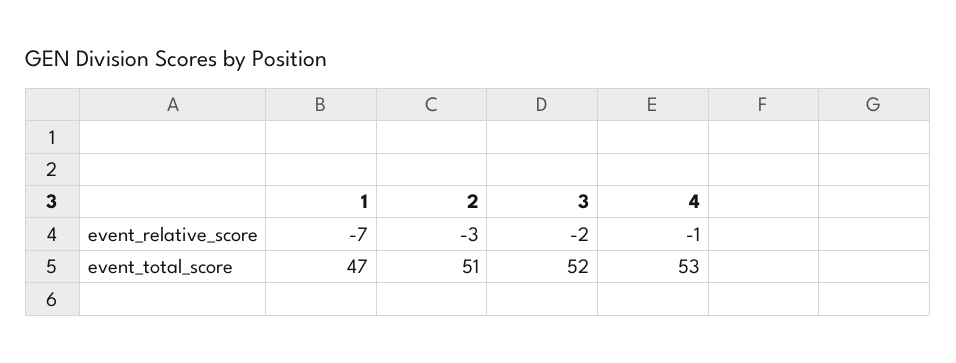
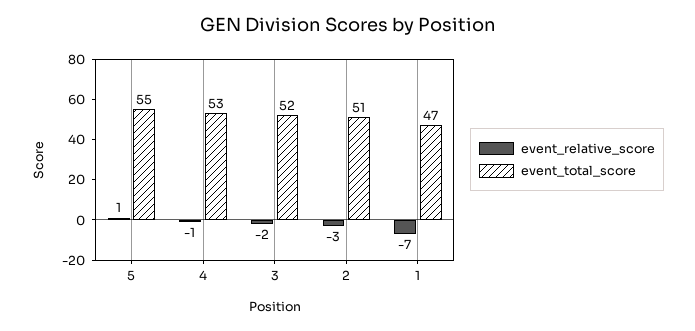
event_relative_score, 5: none -> 1
event_total_score, 5: none -> 55

